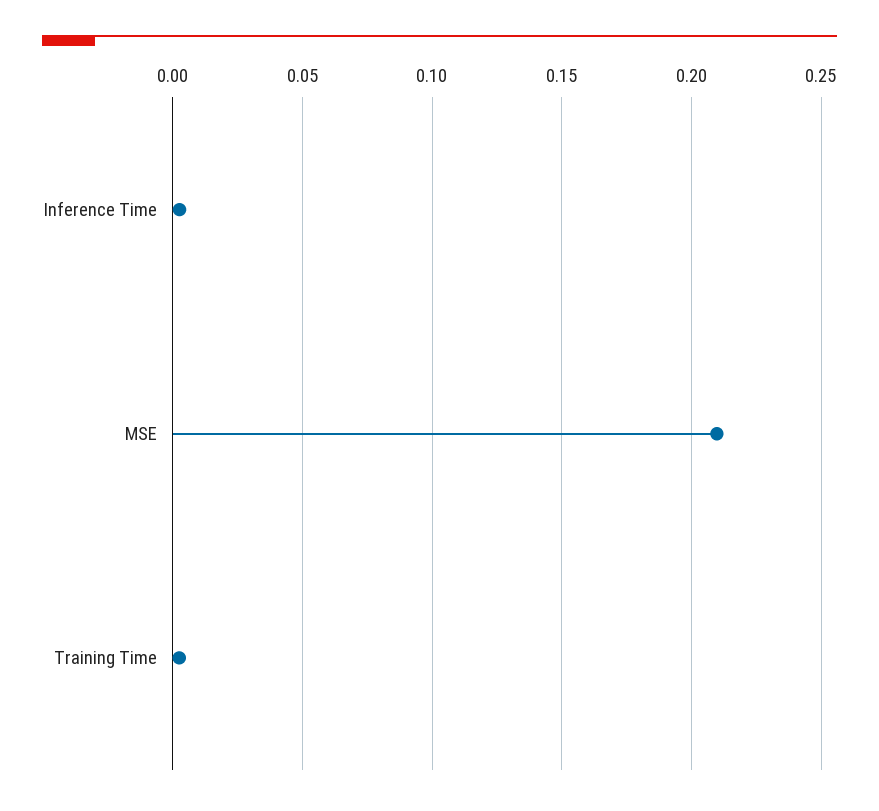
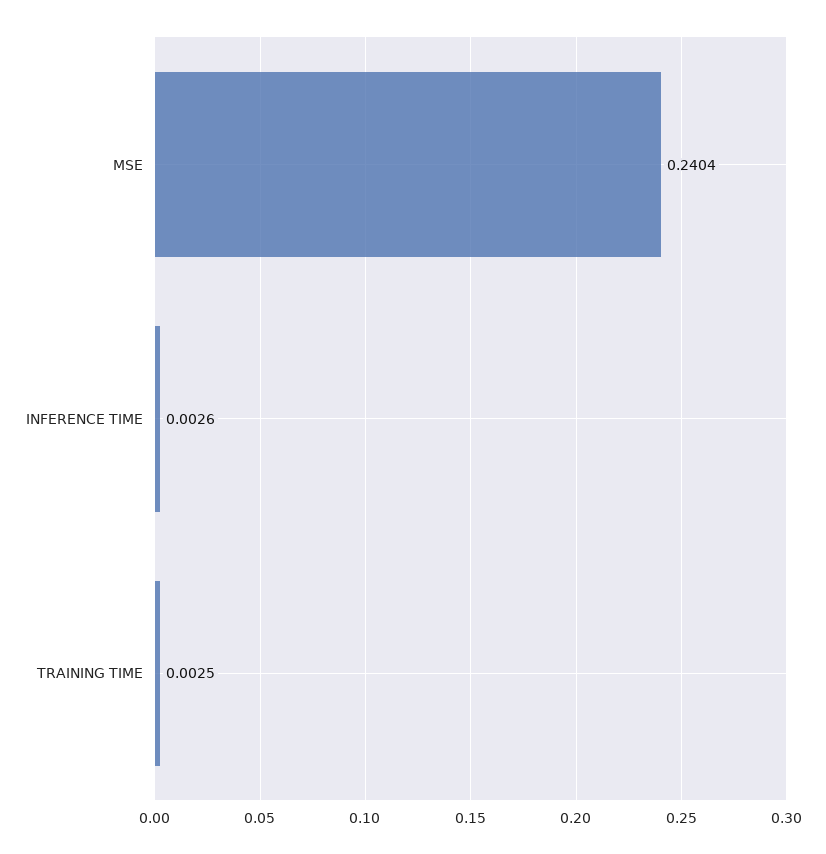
MSE: 0.21 -> 0.2404

